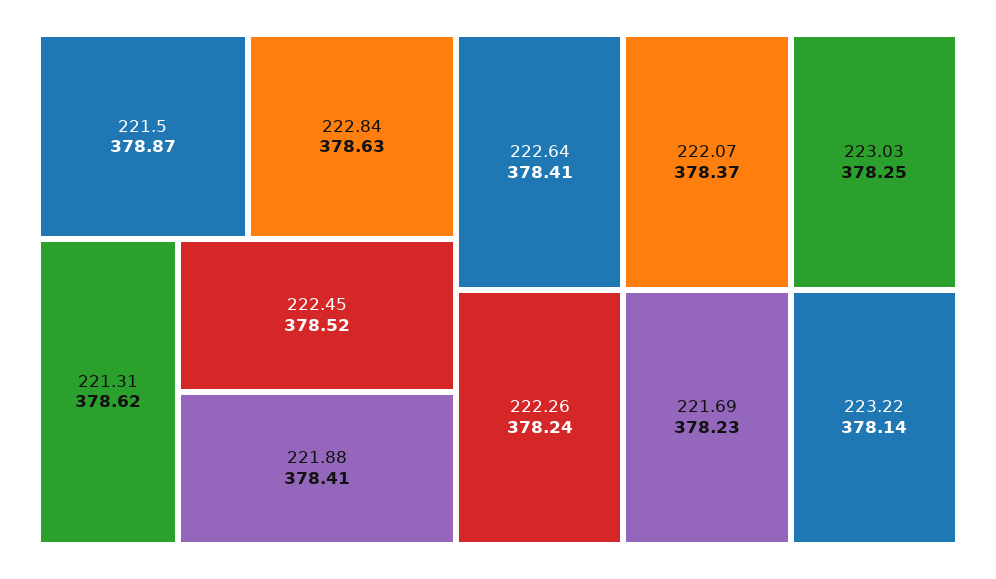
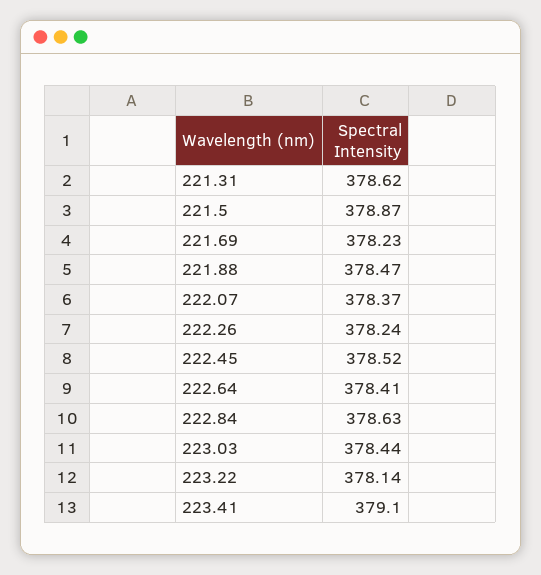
221.88: 378.41 -> 378.47
223.03: 378.25 -> 378.44
223.41: none -> 379.1

